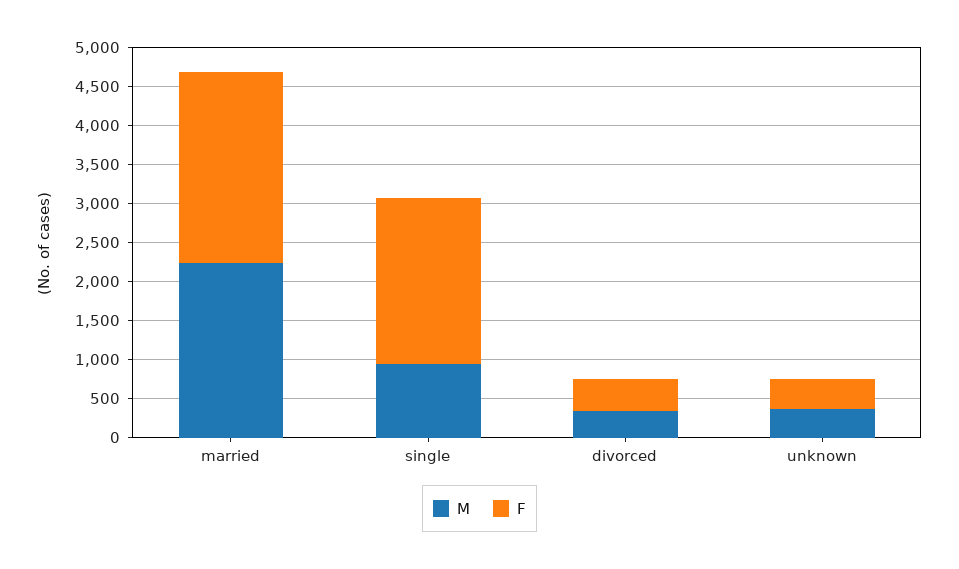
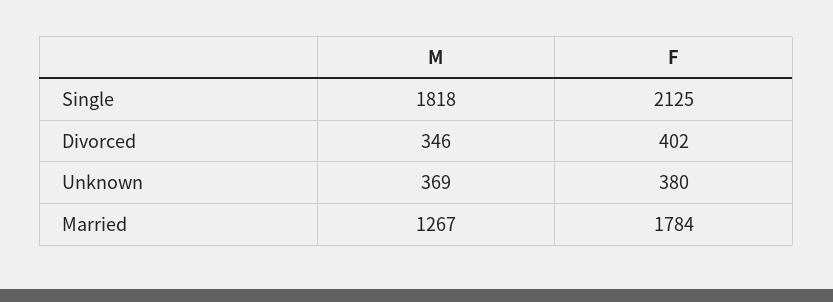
M, married: 2250 -> 1267
F, married: 2500 -> 1784
M, single: 1000 -> 1818

